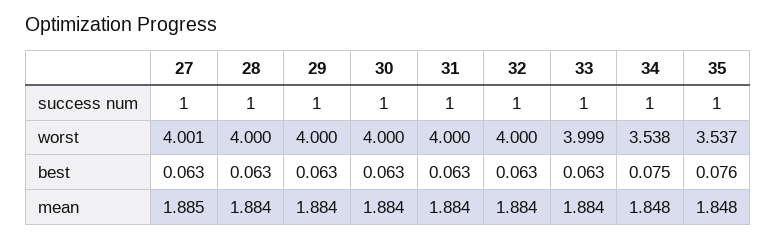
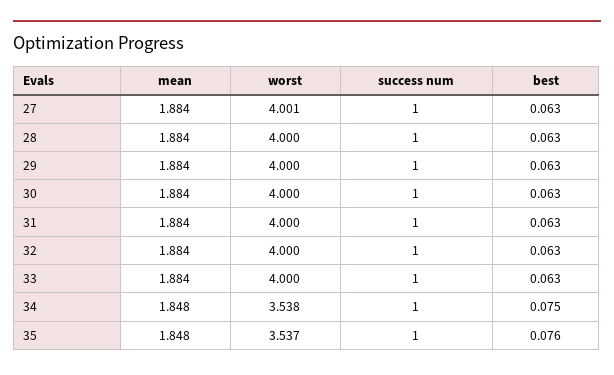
33, worst: 3.999 -> 4
27, mean: 1.885 -> 1.884

